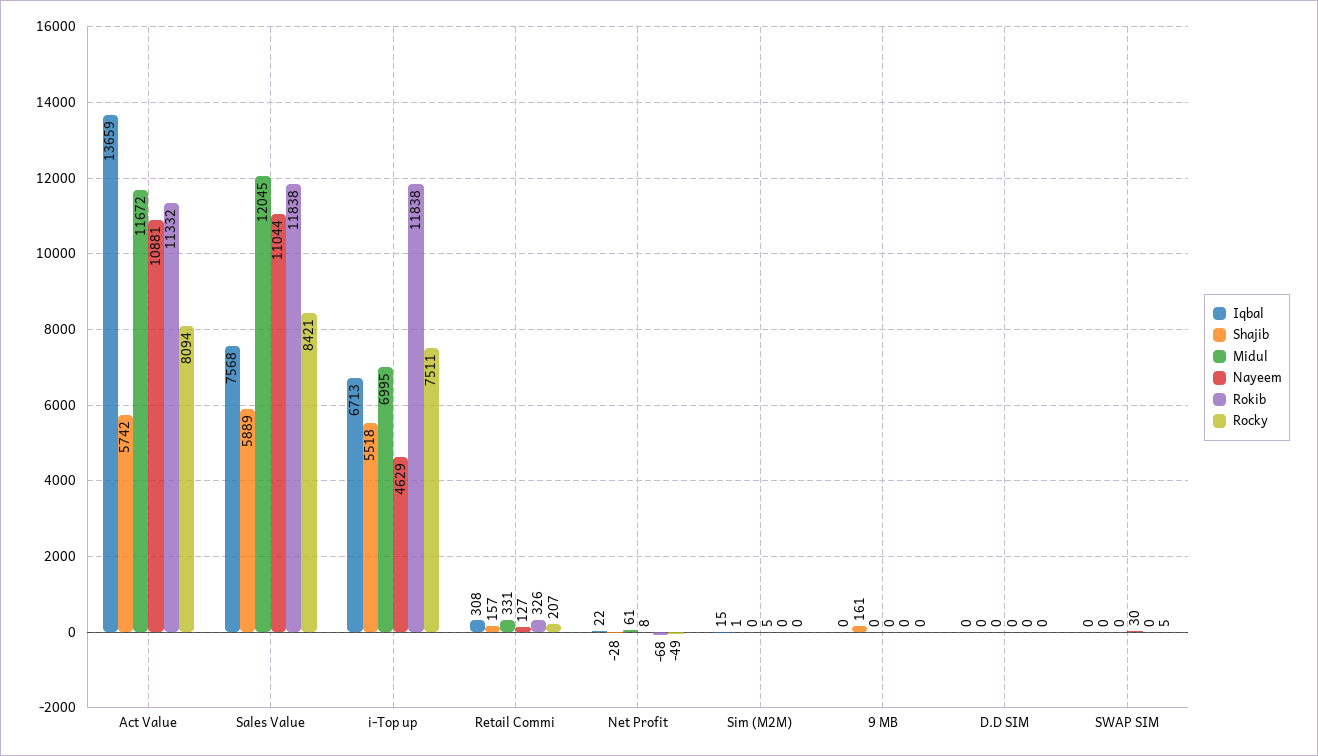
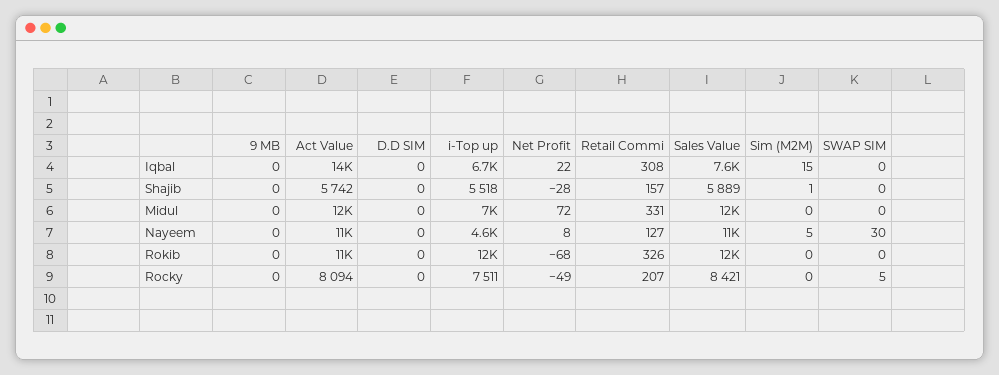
Midul, Net Profit: 61 -> 72
Shajib, 9 MB: 161 -> 0

